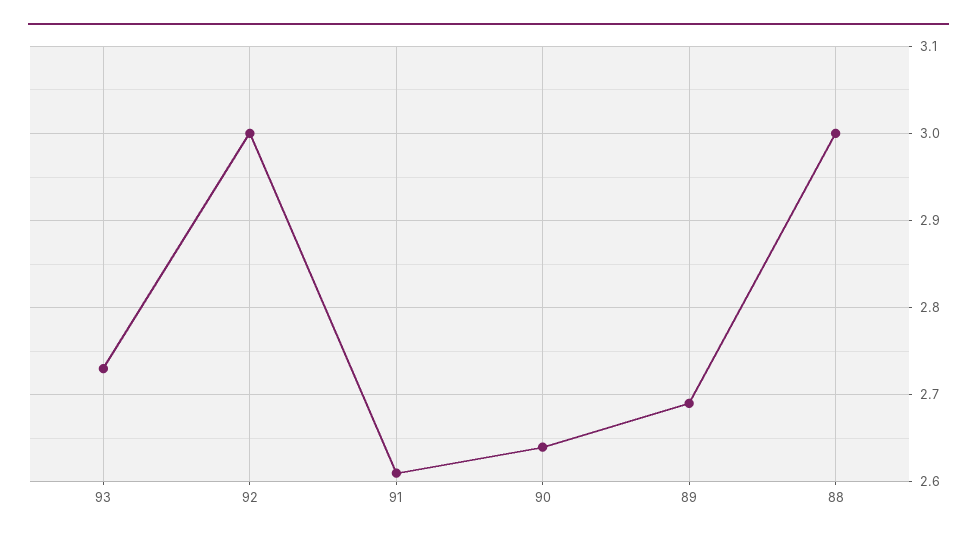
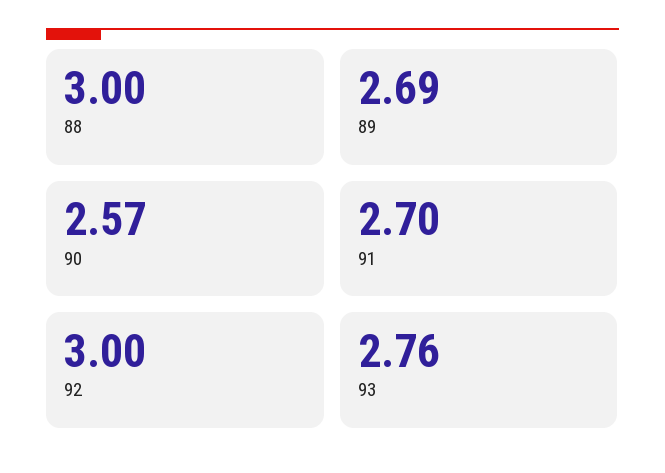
93: 2.73 -> 2.76
91: 2.61 -> 2.7
90: 2.64 -> 2.57

